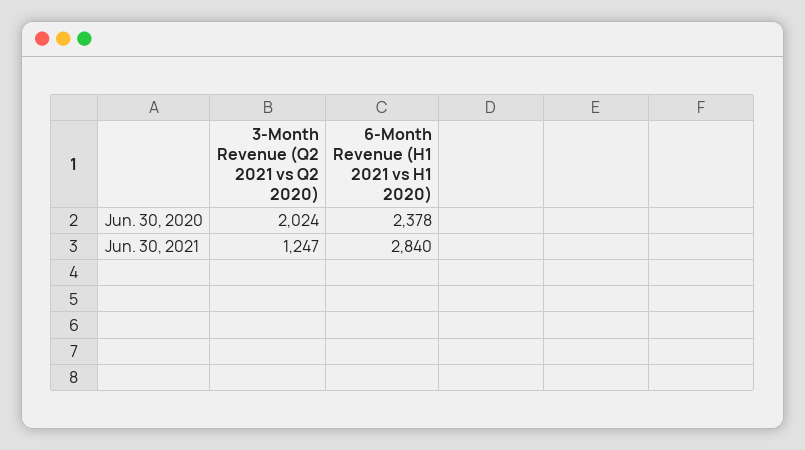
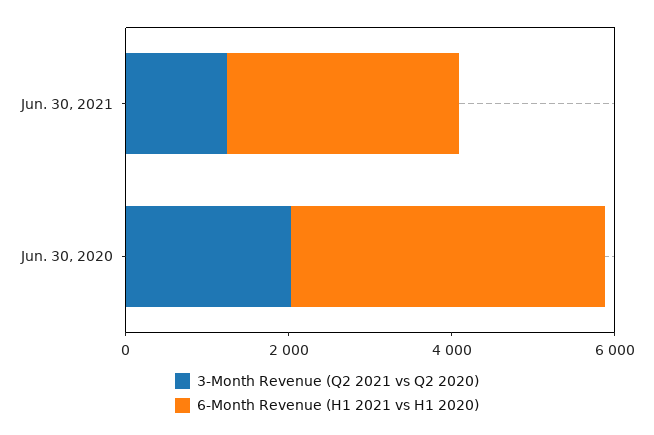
6-Month Revenue (H1 2021 vs H1 2020), Jun. 30, 2020: 2378 -> 4000

